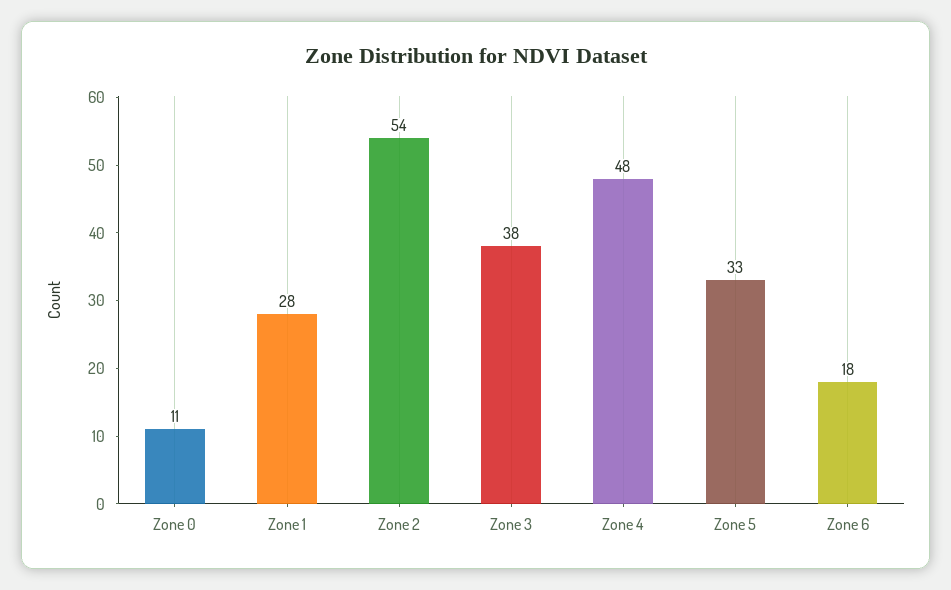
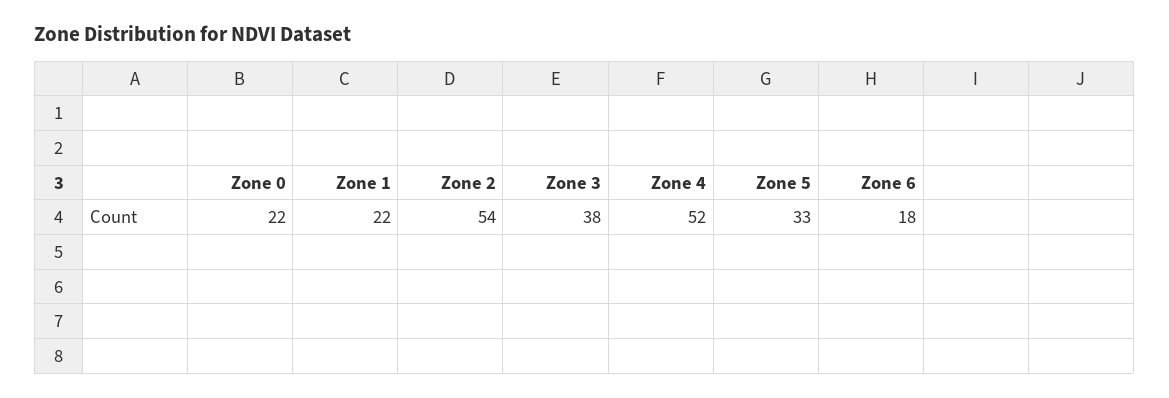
Zone 0: 11 -> 22
Zone 1: 28 -> 22
Zone 4: 48 -> 52

